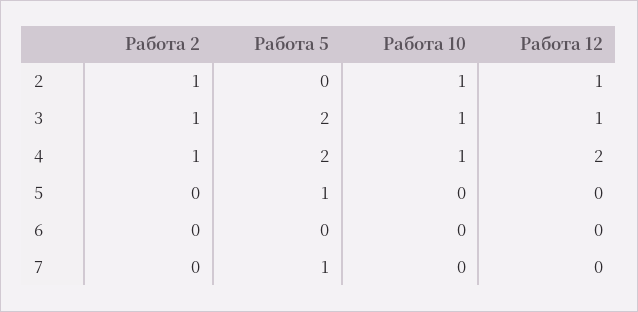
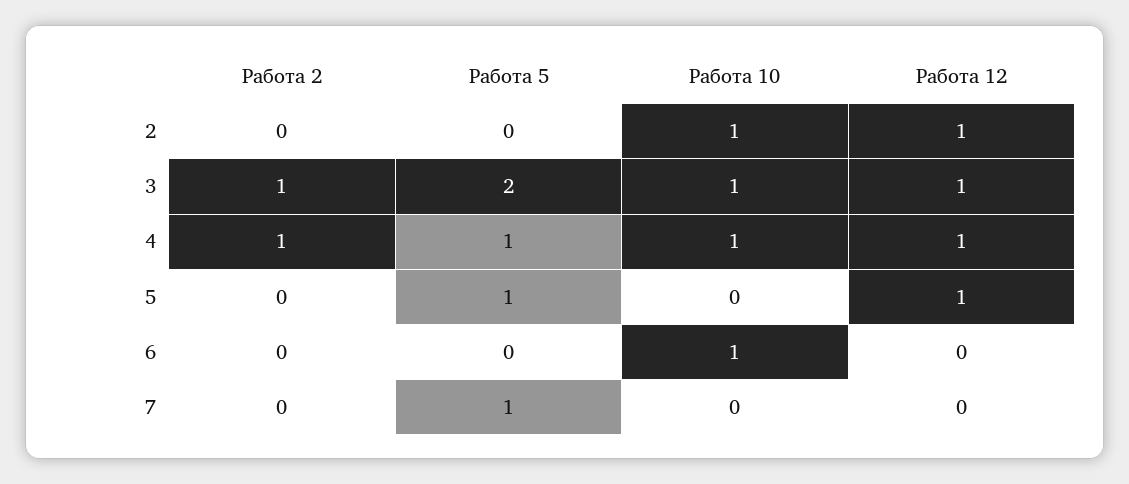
Работа 2, 2: 1 -> 0
Работа 5, 4: 2 -> 1
Работа 12, 4: 2 -> 1
Работа 12, 5: 0 -> 1
Работа 10, 6: 0 -> 1

